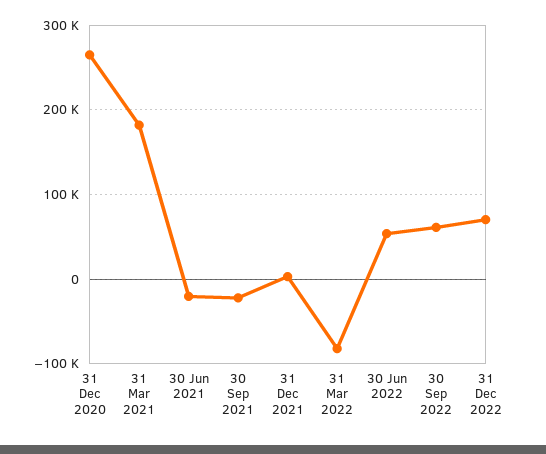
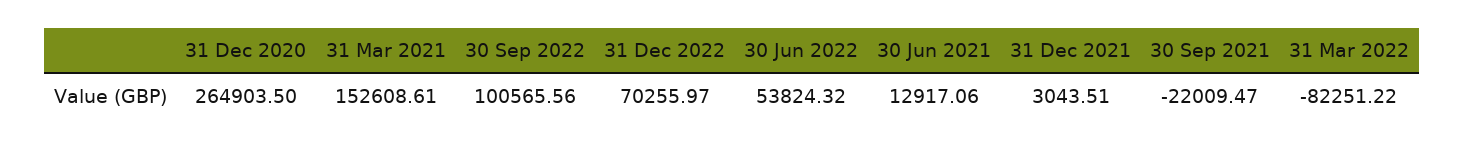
31 Mar 2021: 180000 -> 152608.61
30 Jun 2021: -20000 -> 12917.06
30 Sep 2022: 60000 -> 100565.56

